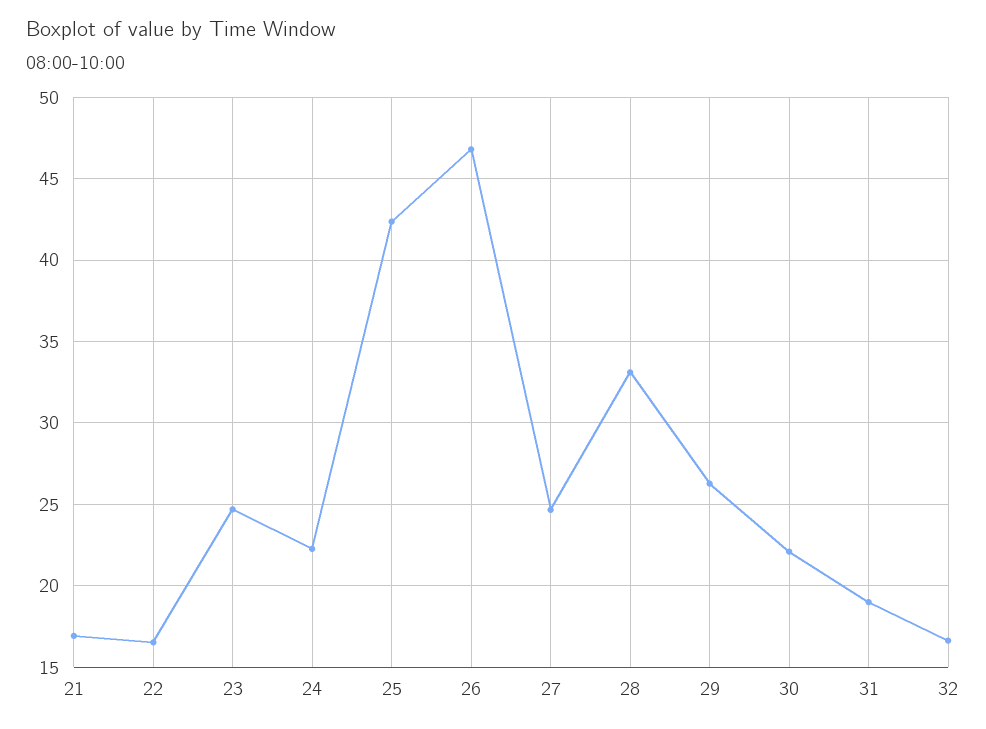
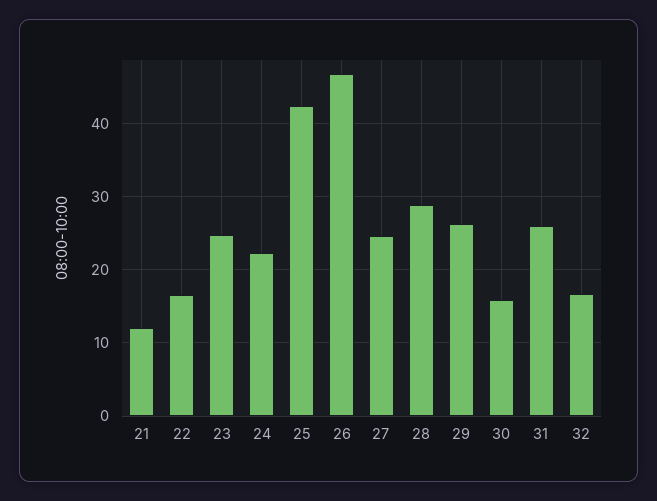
21: 17 -> 12
28: 33 -> 29
30: 22 -> 16
31: 19 -> 26

